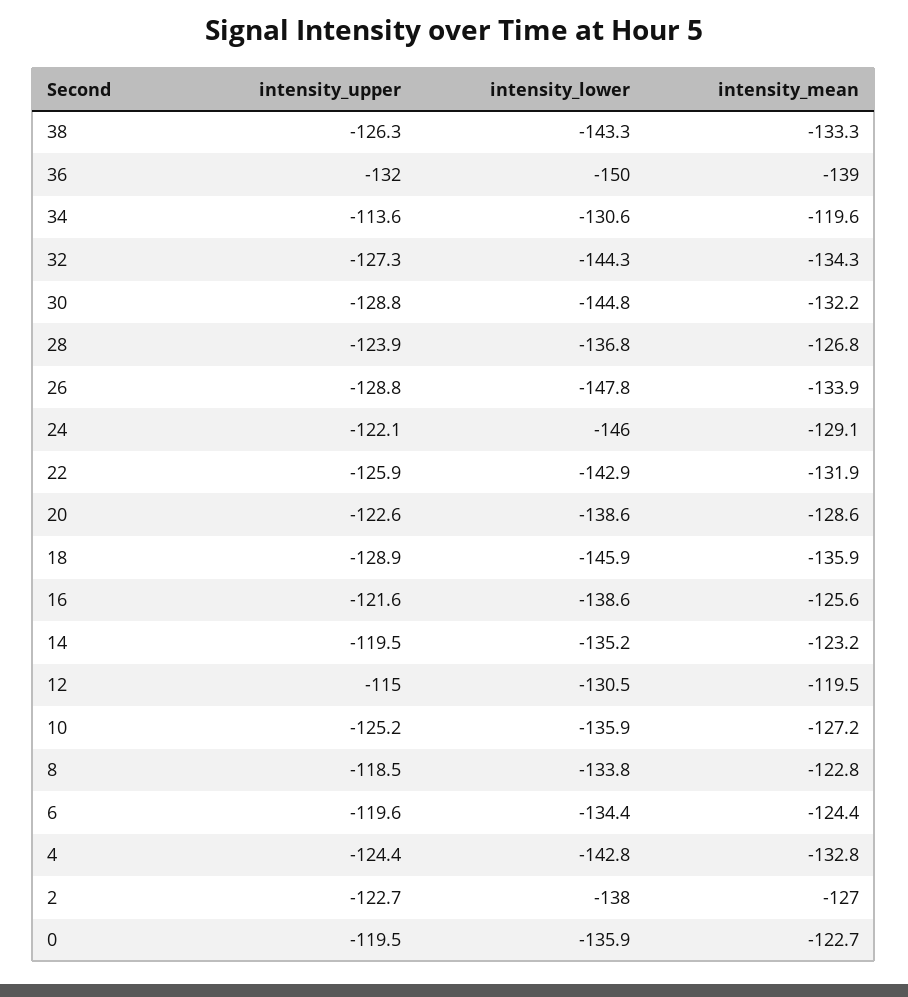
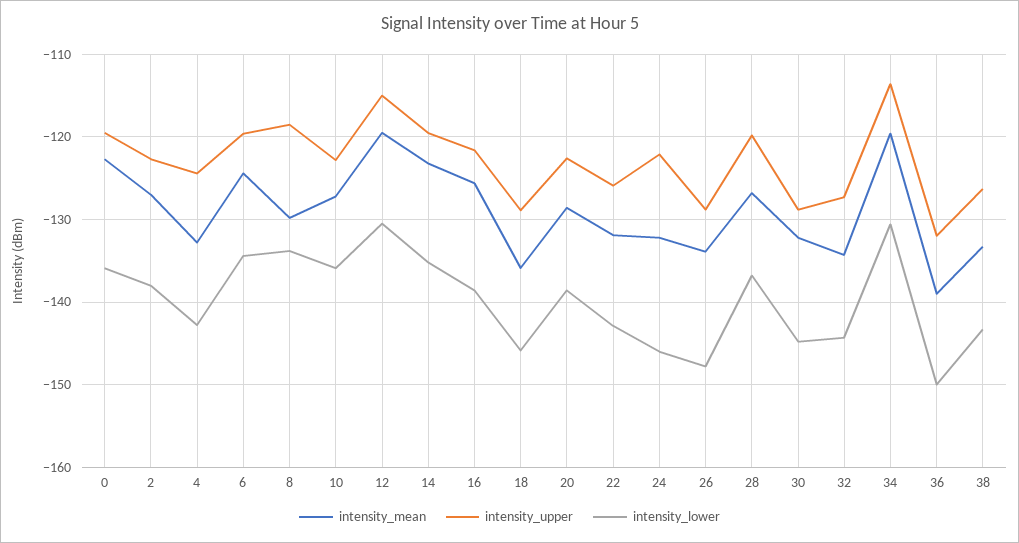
intensity_upper, 28: -123.9 -> -120
intensity_mean, 24: -129.1 -> -132
intensity_upper, 10: -125.2 -> -123
intensity_mean, 8: -122.8 -> -130

